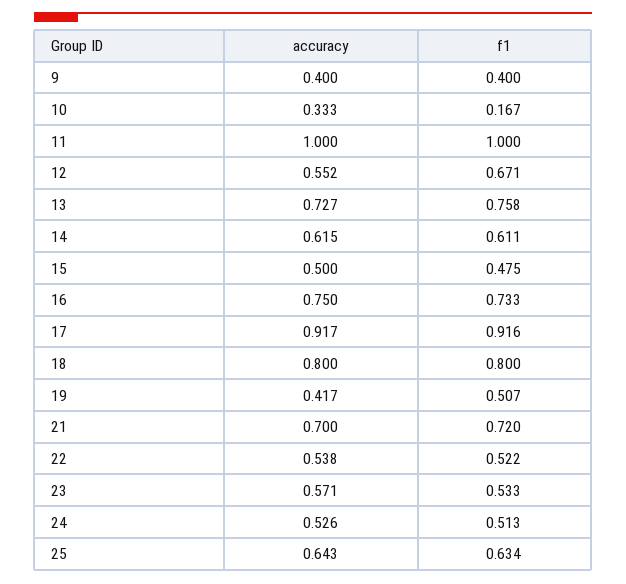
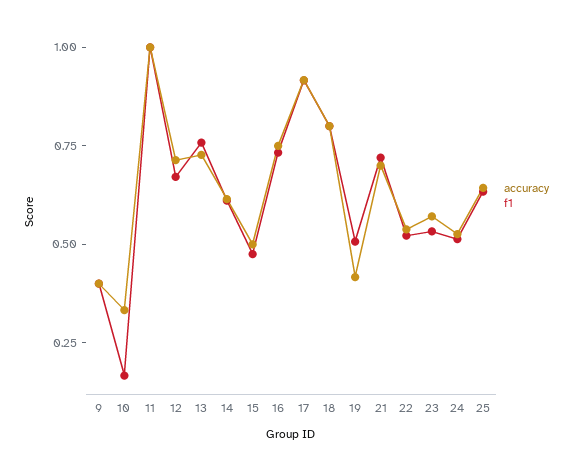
accuracy, 12: 0.552 -> 0.7

